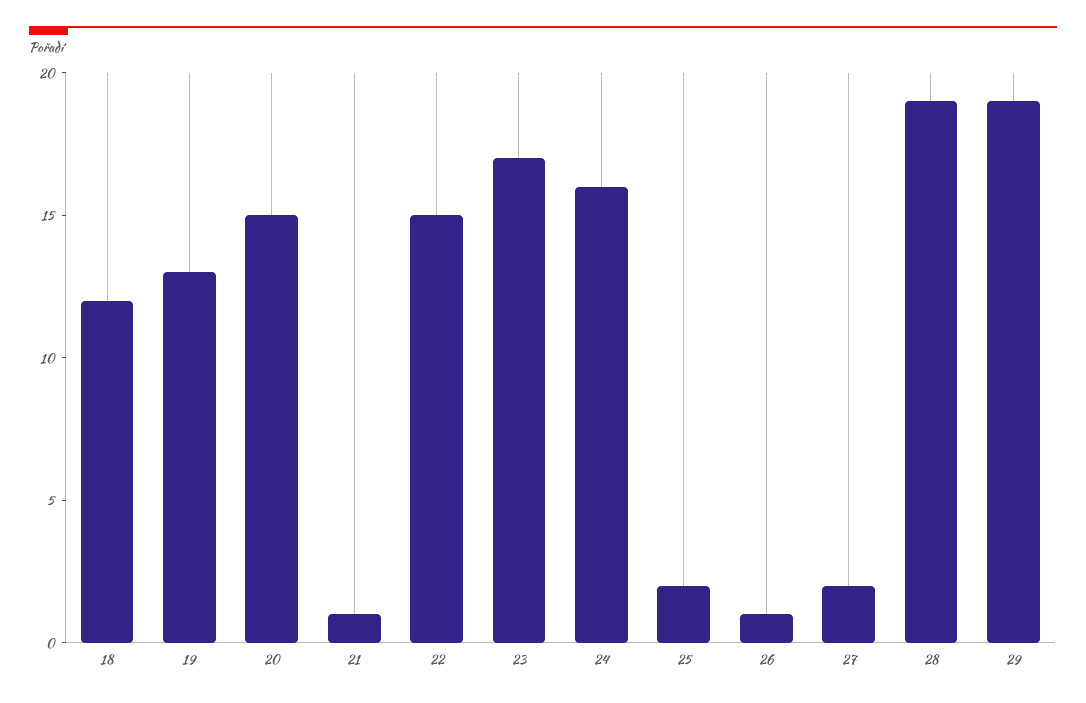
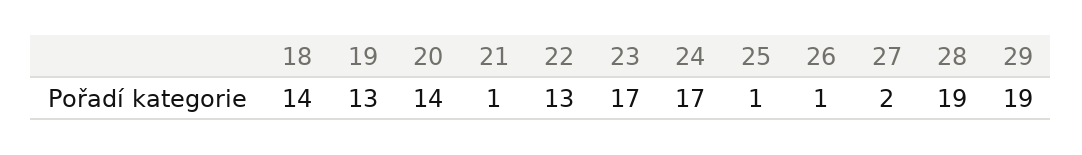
18: 12 -> 14
20: 15 -> 14
22: 15 -> 13
24: 16 -> 17
25: 2 -> 1

